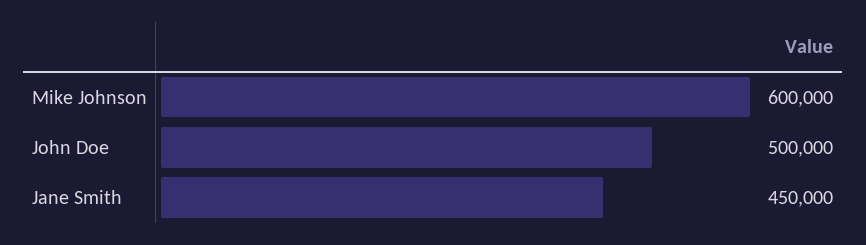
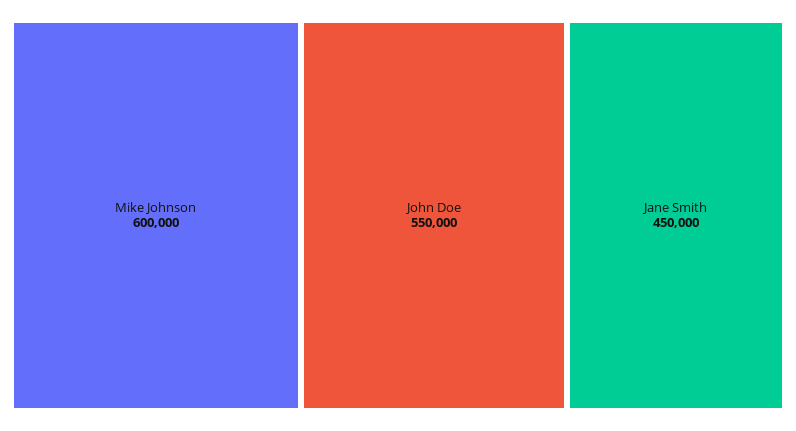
John Doe: 500000 -> 550000

